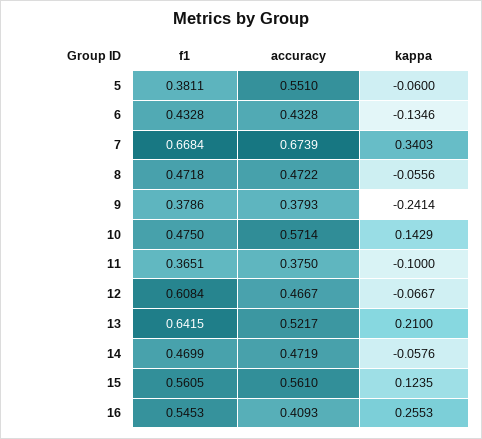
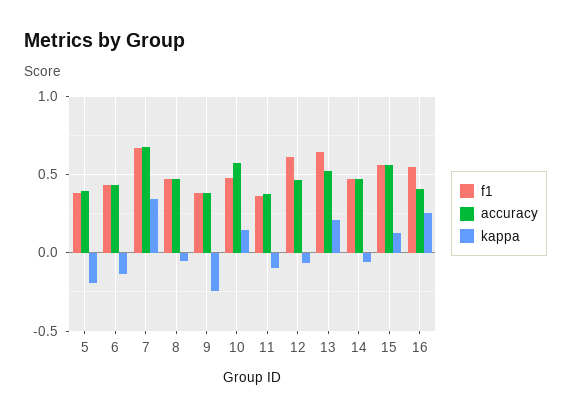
accuracy, 5: 0.551 -> 0.4
kappa, 5: -0.06 -> -0.2

